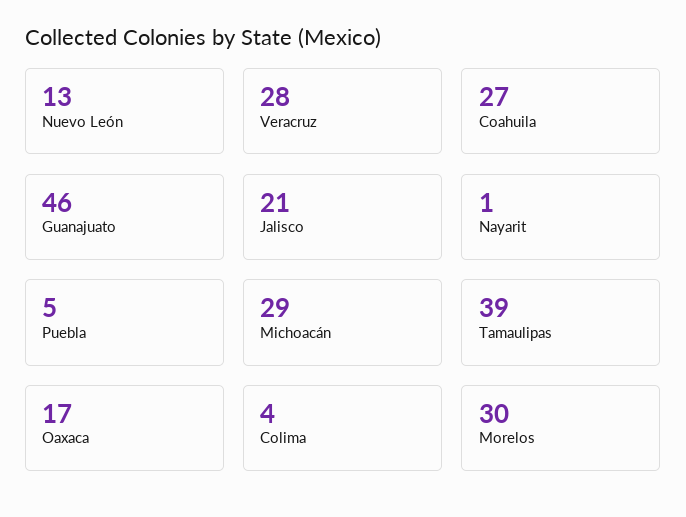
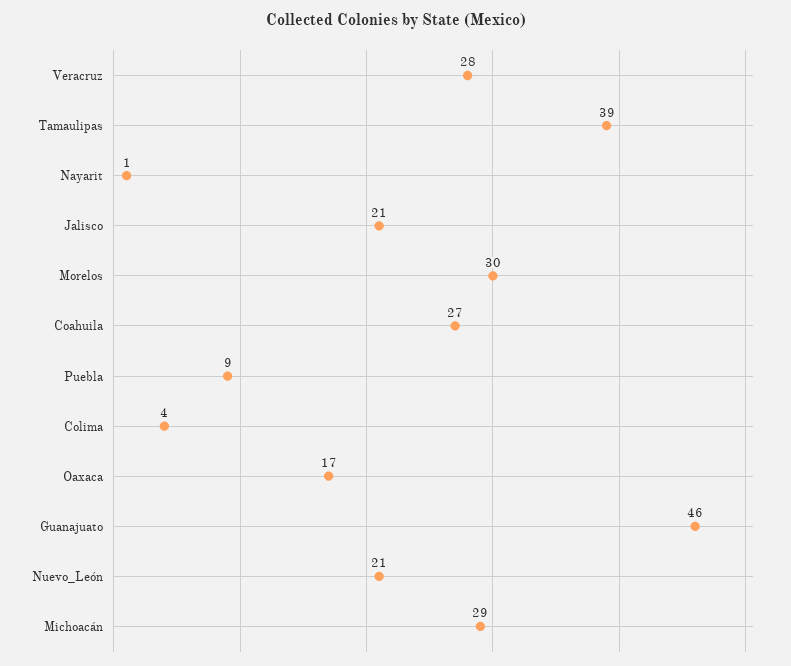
Nuevo León: 13 -> 21
Puebla: 5 -> 9

